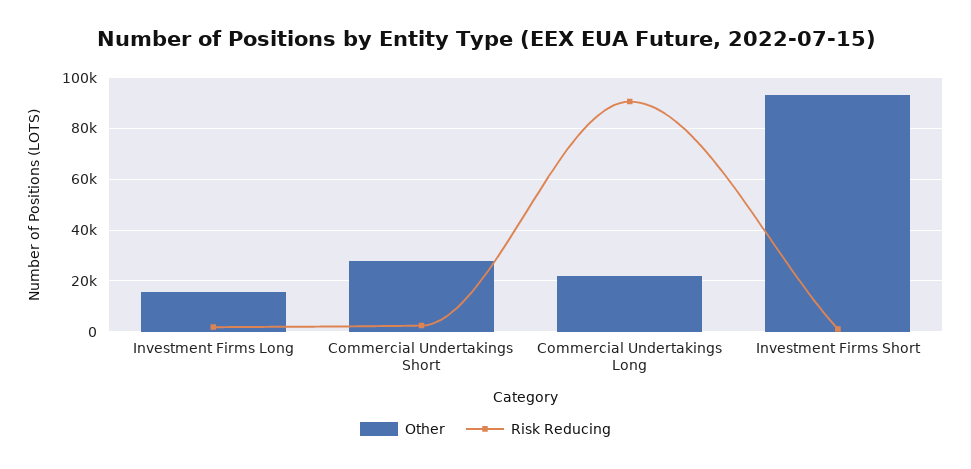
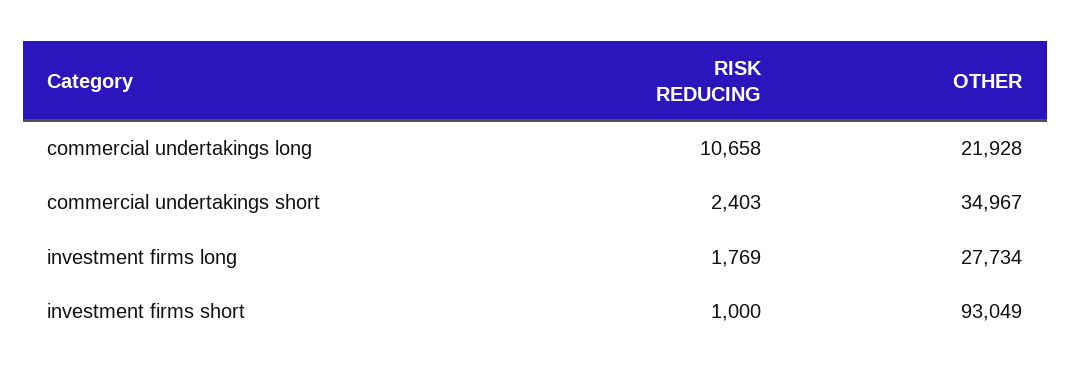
Other, Investment Firms Long: 15000 -> 27734
Other, Commercial Undertakings Short: 27500 -> 34967
Risk Reducing, Commercial Undertakings Long: 90000 -> 10658

